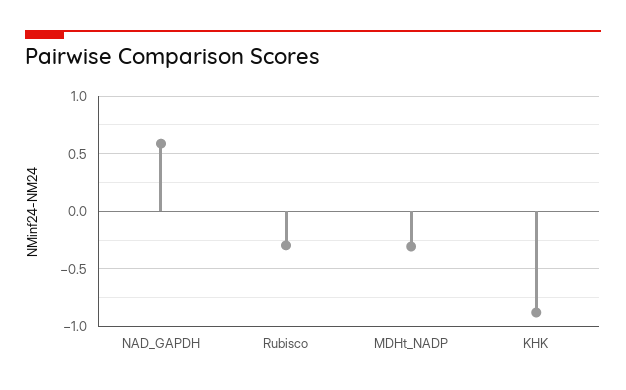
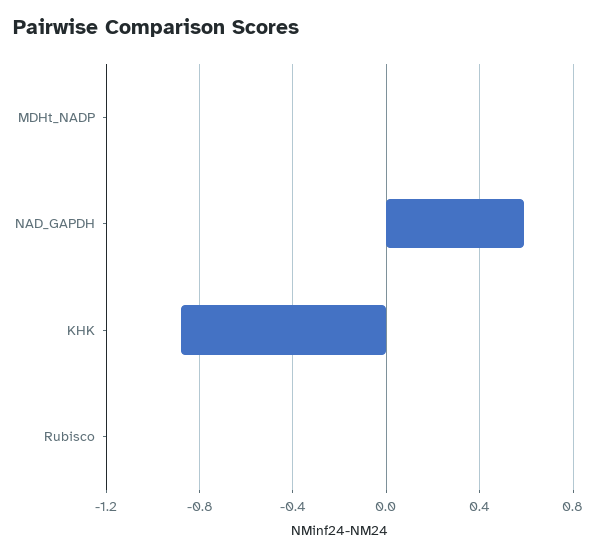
Rubisco: -0.3 -> 0
MDHt_NADP: -0.3 -> 0

